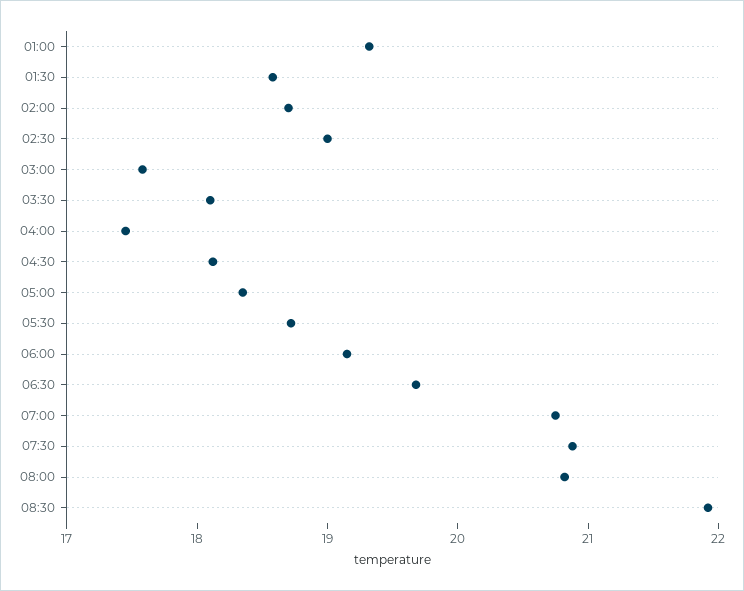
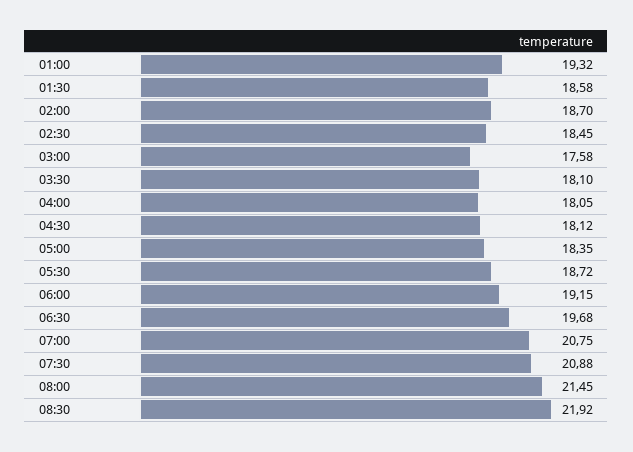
02:30: 19 -> 18.45
04:00: 17.4 -> 18.05
08:00: 20.8 -> 21.45

